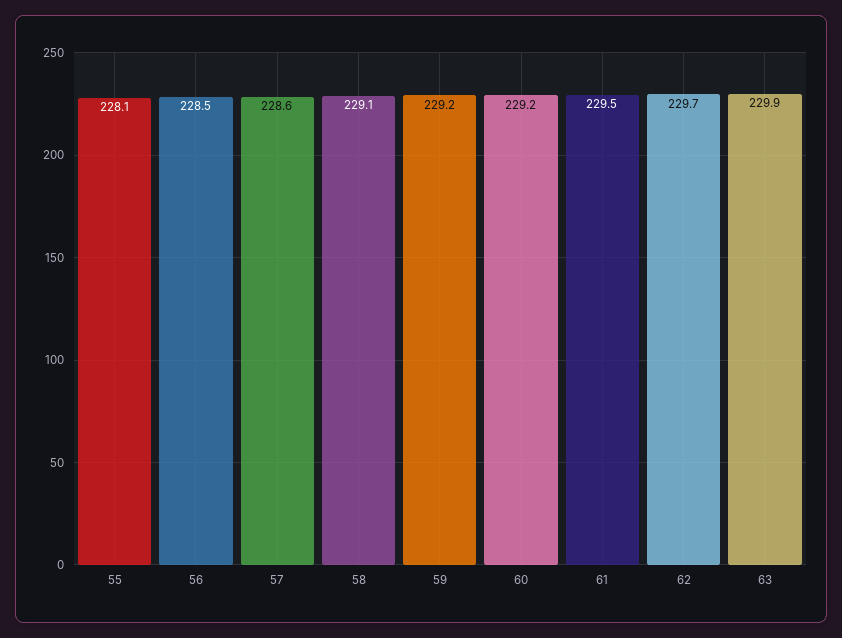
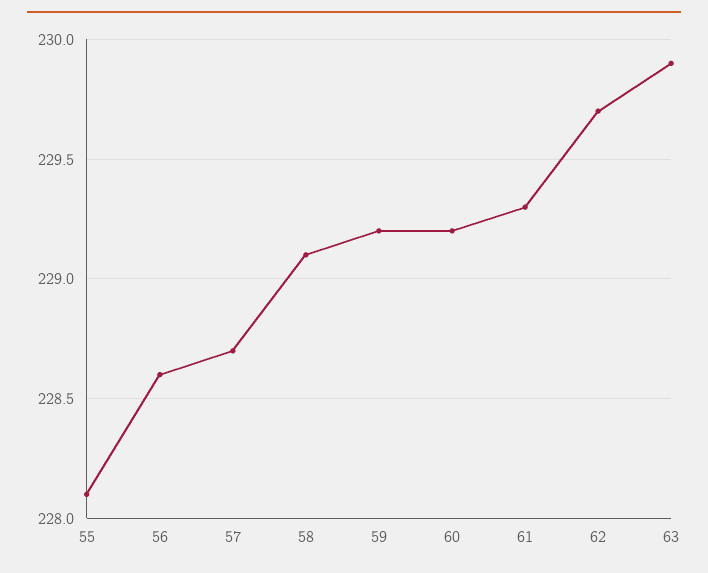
56: 228.5 -> 228.6
57: 228.6 -> 228.7
61: 229.5 -> 229.3

